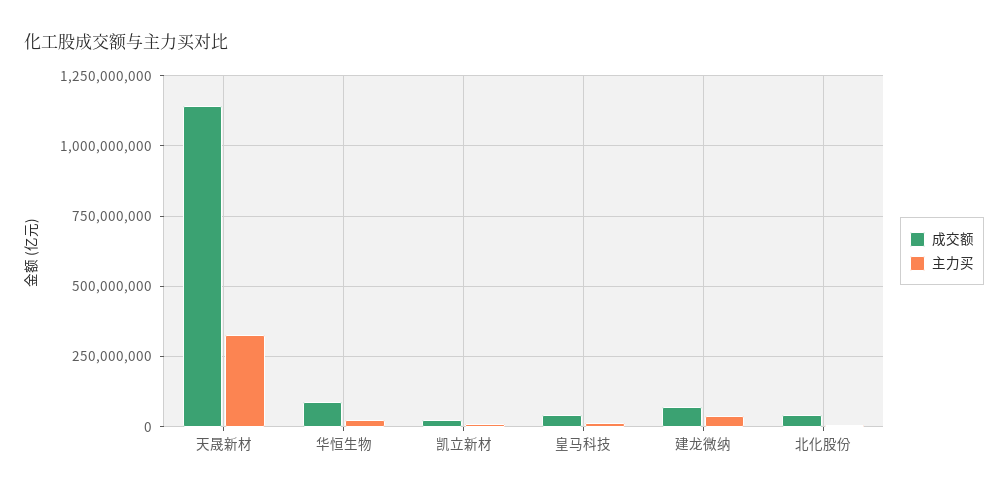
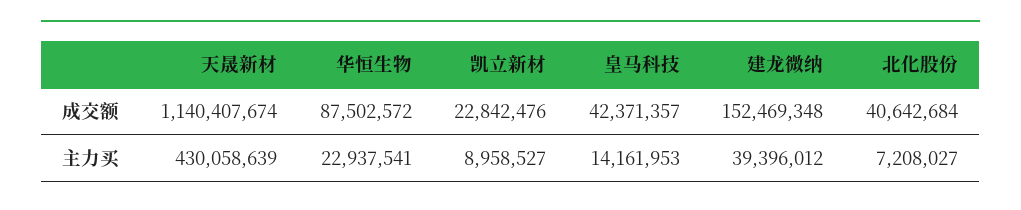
主力买, 天晟新材: 325000000 -> 430058639
成交额, 建龙微纳: 75000000 -> 152469348

